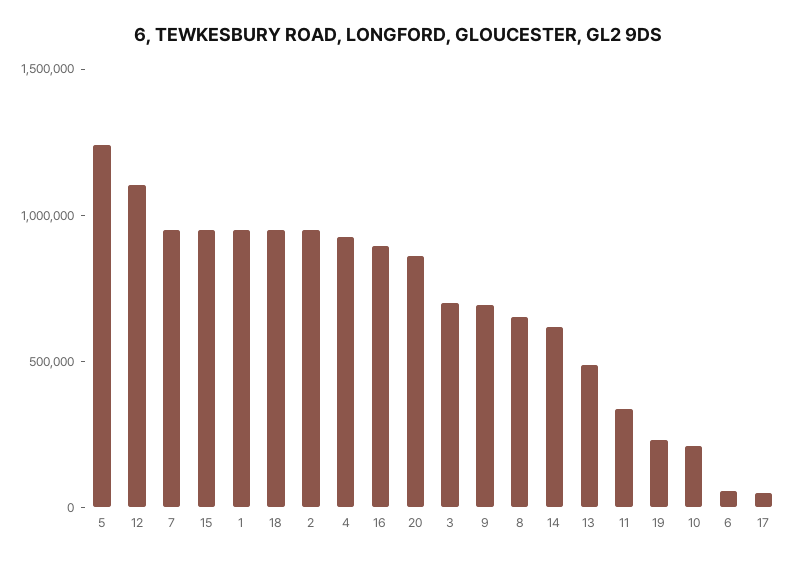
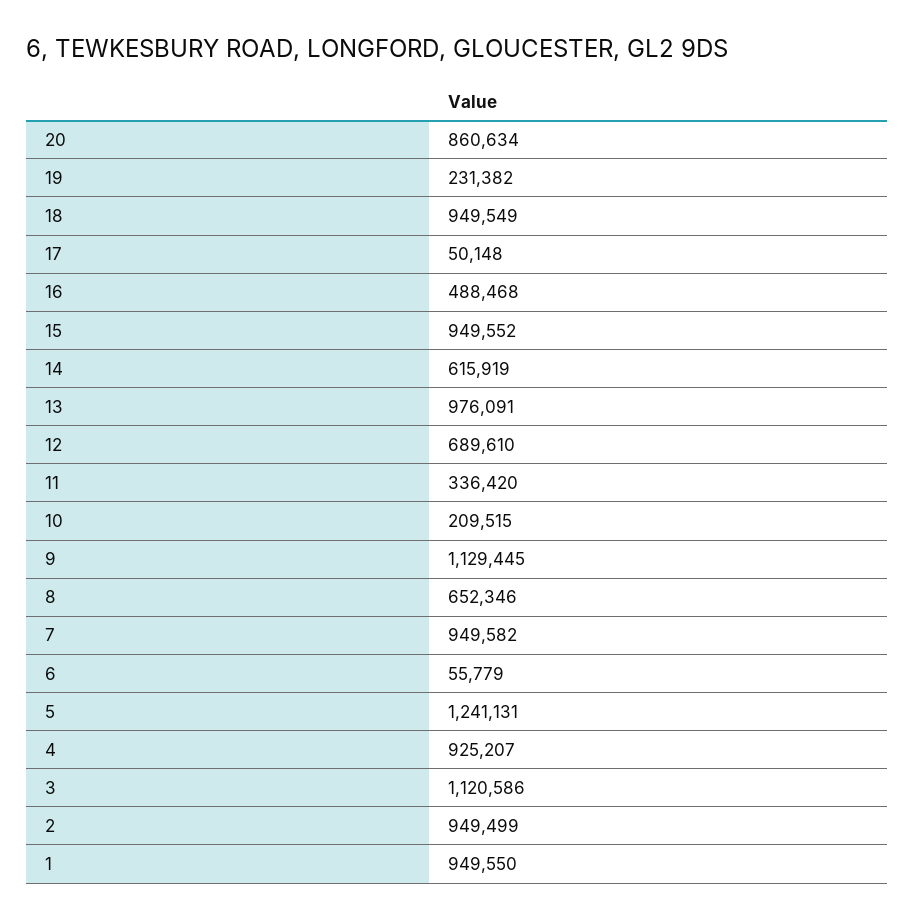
12: 1100000 -> 689610
16: 900000 -> 488468
3: 700000 -> 1120586
9: 700000 -> 1129445
13: 500000 -> 976091

